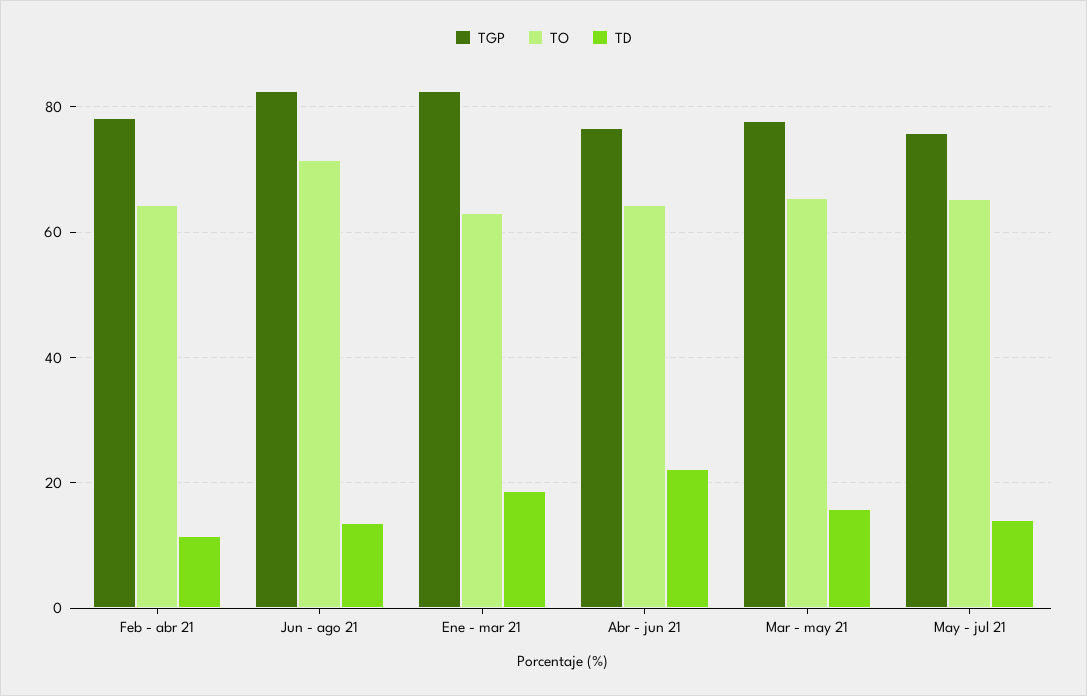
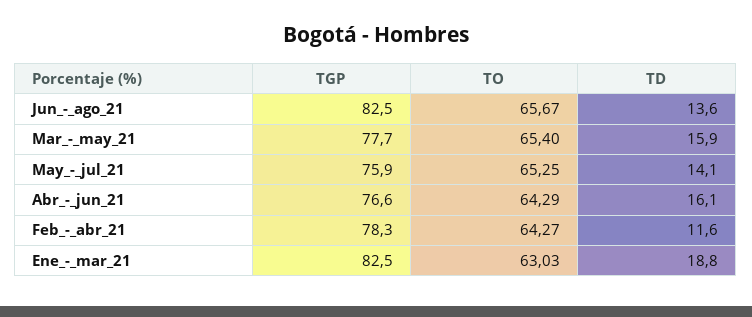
TO, Jun - ago 21: 72 -> 65.67
TD, Abr - jun 21: 22 -> 16.1

